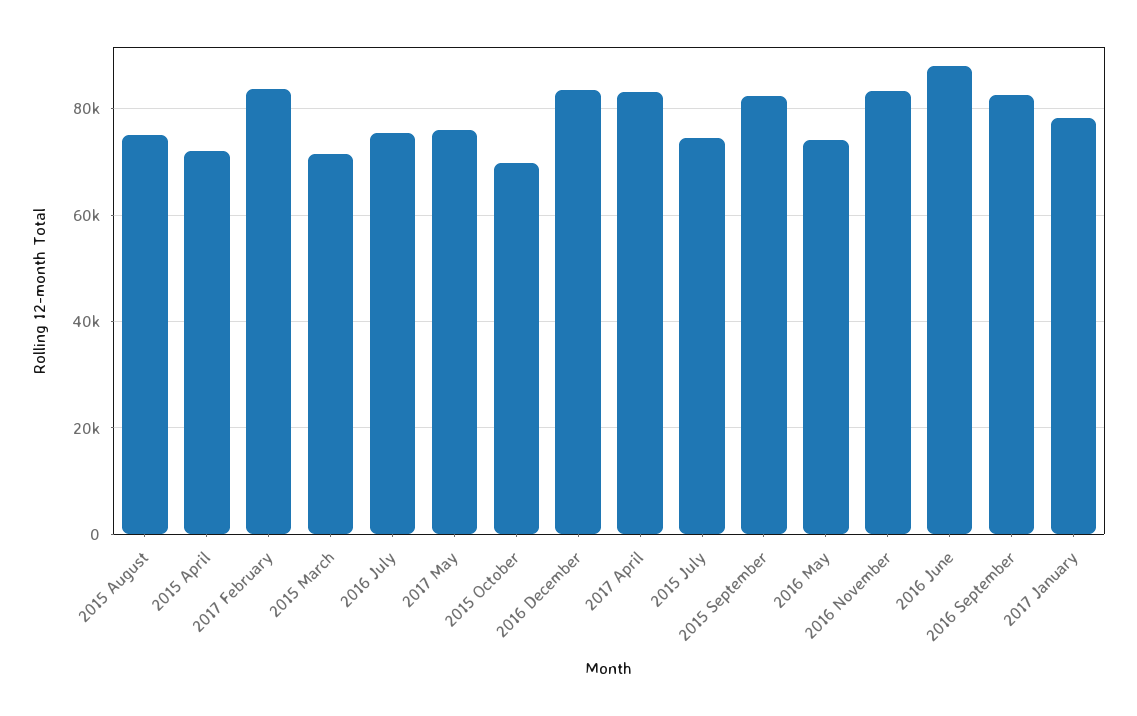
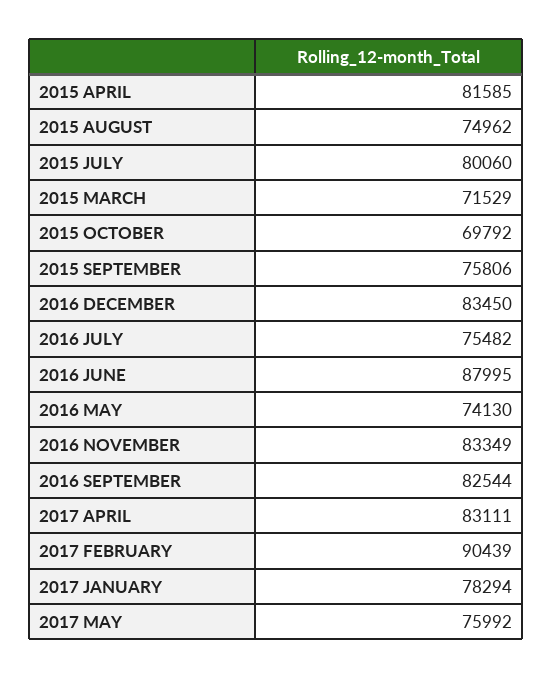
2015 April: 72000 -> 81585
2017 February: 84000 -> 90439
2015 July: 74000 -> 80060
2015 September: 82000 -> 75806

